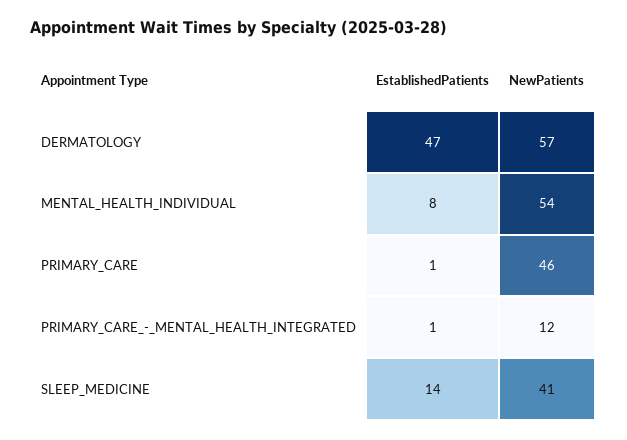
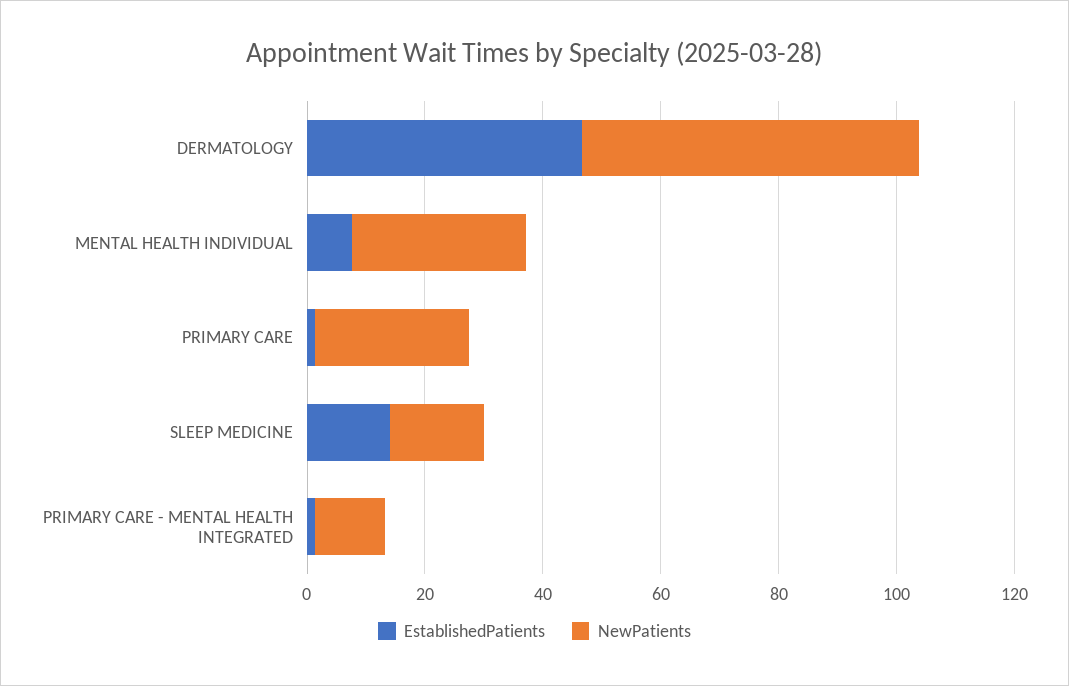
NewPatients, MENTAL_HEALTH_INDIVIDUAL: 54 -> 30
NewPatients, PRIMARY_CARE: 46 -> 25
NewPatients, SLEEP_MEDICINE: 41 -> 15

